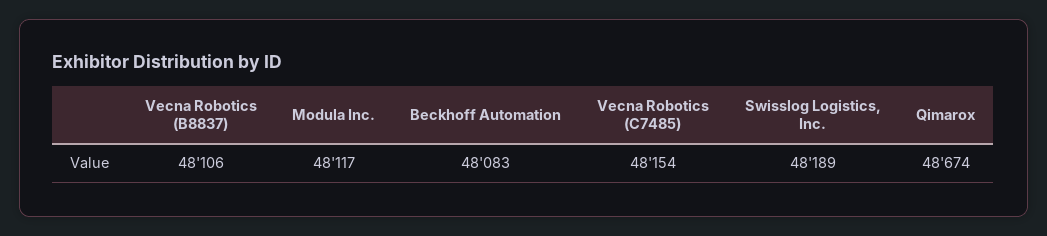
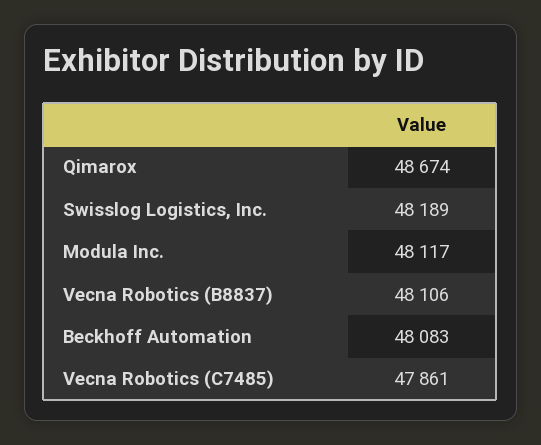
Vecna Robotics (C7485): 48154 -> 47861

